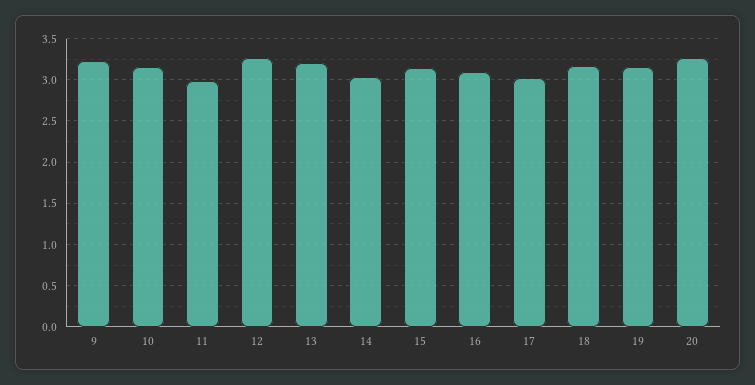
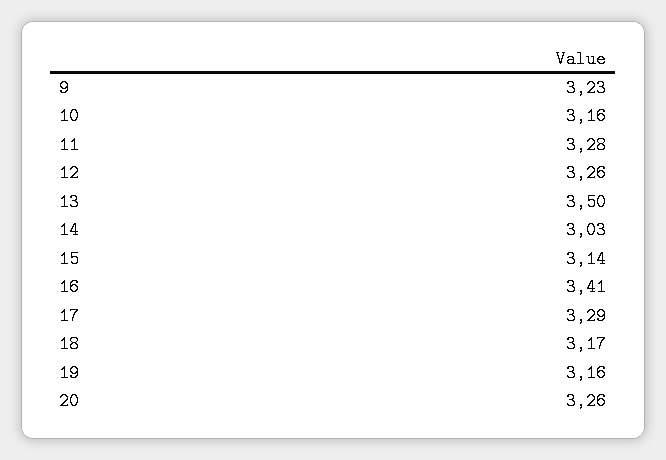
11: 3 -> 3.28
13: 3.2 -> 3.5
16: 3.1 -> 3.41
17: 3 -> 3.29

